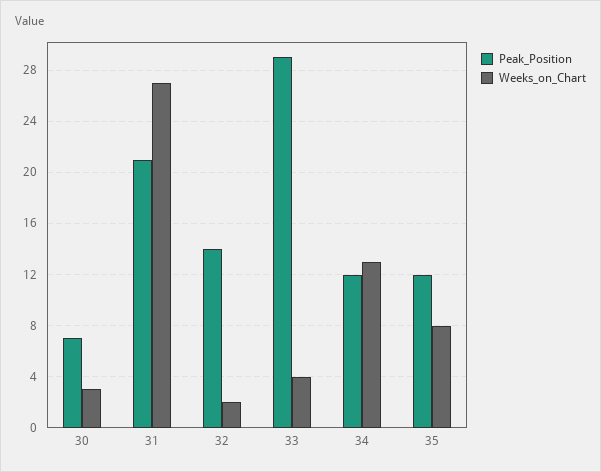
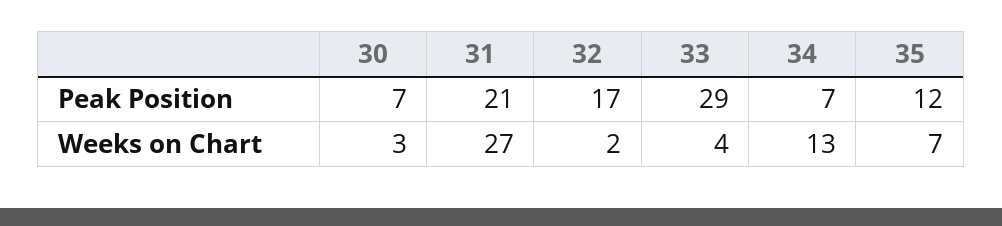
Peak_Position, 32: 14 -> 17
Peak_Position, 34: 12 -> 7
Weeks_on_Chart, 35: 8 -> 7

